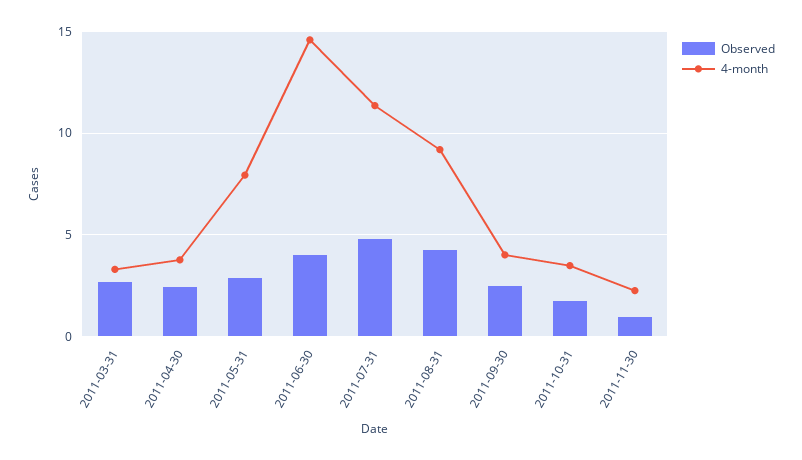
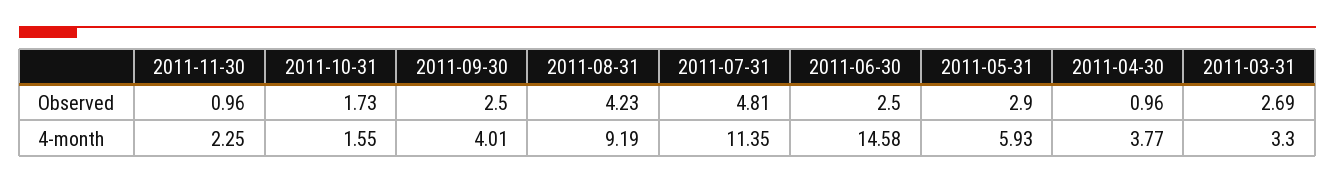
Observed, 2011-04-30: 2.5 -> 0.96
4-month, 2011-05-31: 8 -> 5.93
Observed, 2011-06-30: 4 -> 2.5
4-month, 2011-10-31: 3.5 -> 1.55

